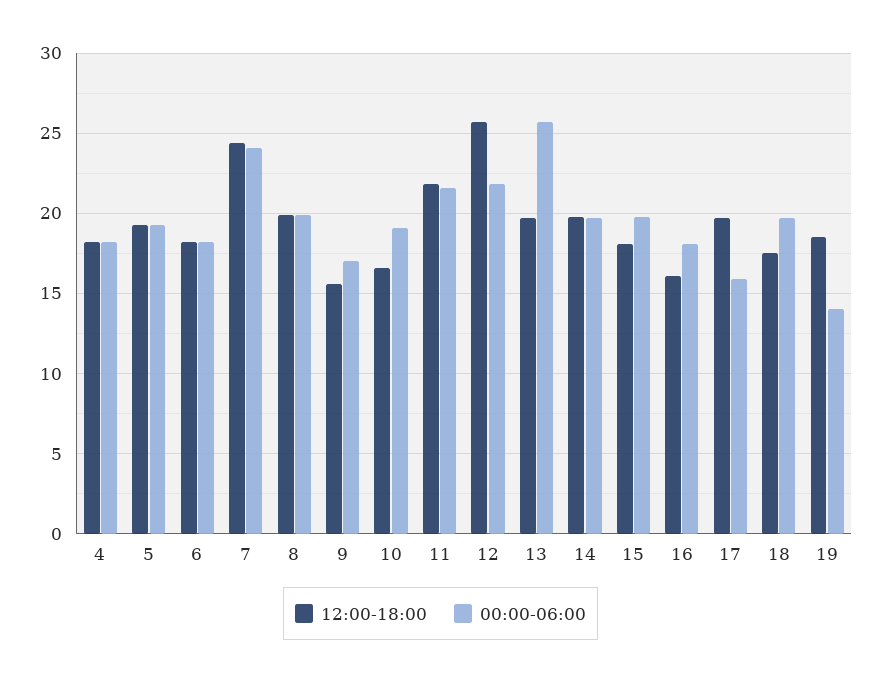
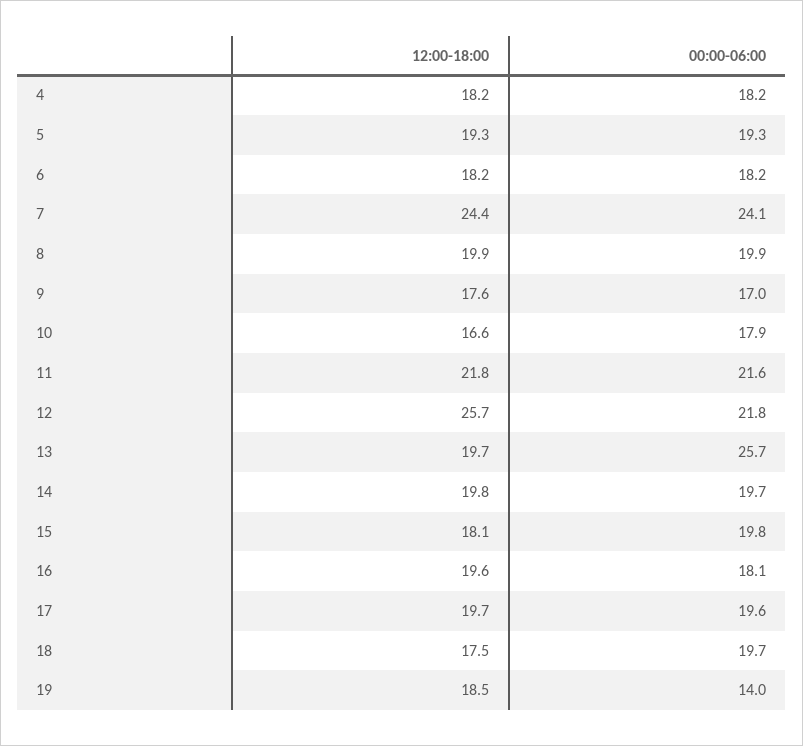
12:00-18:00, 9: 15.5 -> 17.6
00:00-06:00, 10: 19 -> 17.9
12:00-18:00, 16: 16 -> 19.6
00:00-06:00, 17: 16 -> 19.6

